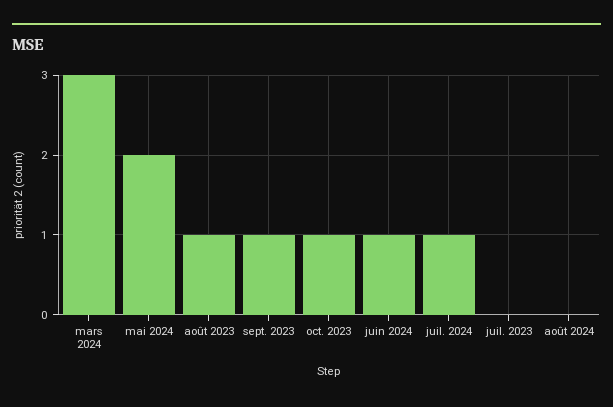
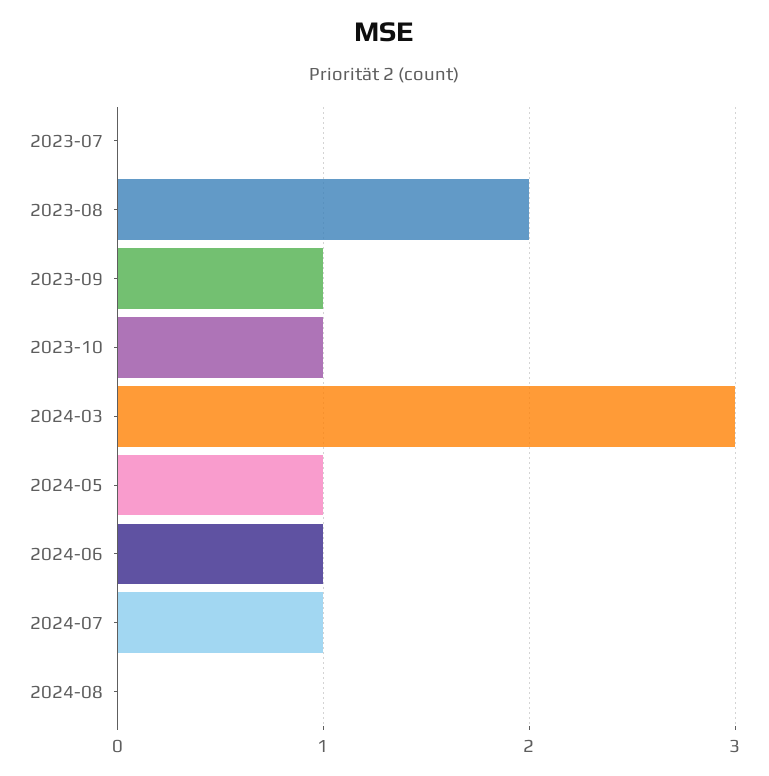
mai 2024: 2 -> 1
août 2023: 1 -> 2

